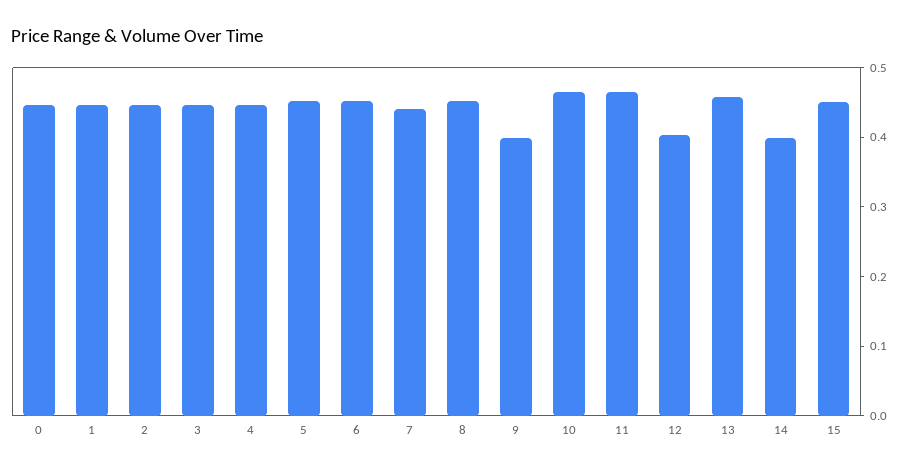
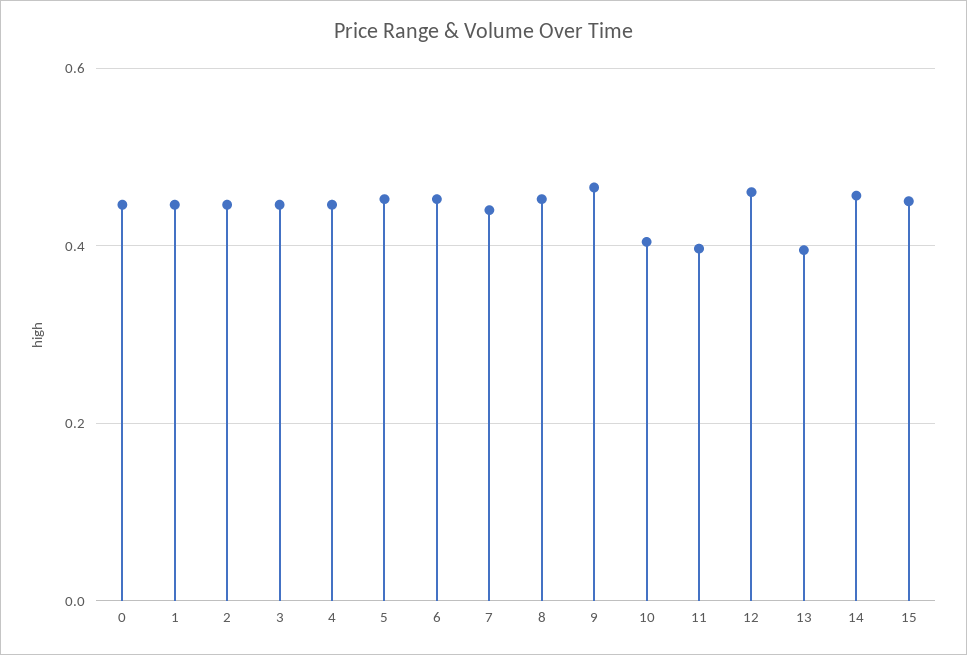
9: 0.4 -> 0.46
10: 0.46 -> 0.4
11: 0.46 -> 0.4
12: 0.4 -> 0.46
13: 0.46 -> 0.4
14: 0.4 -> 0.46

